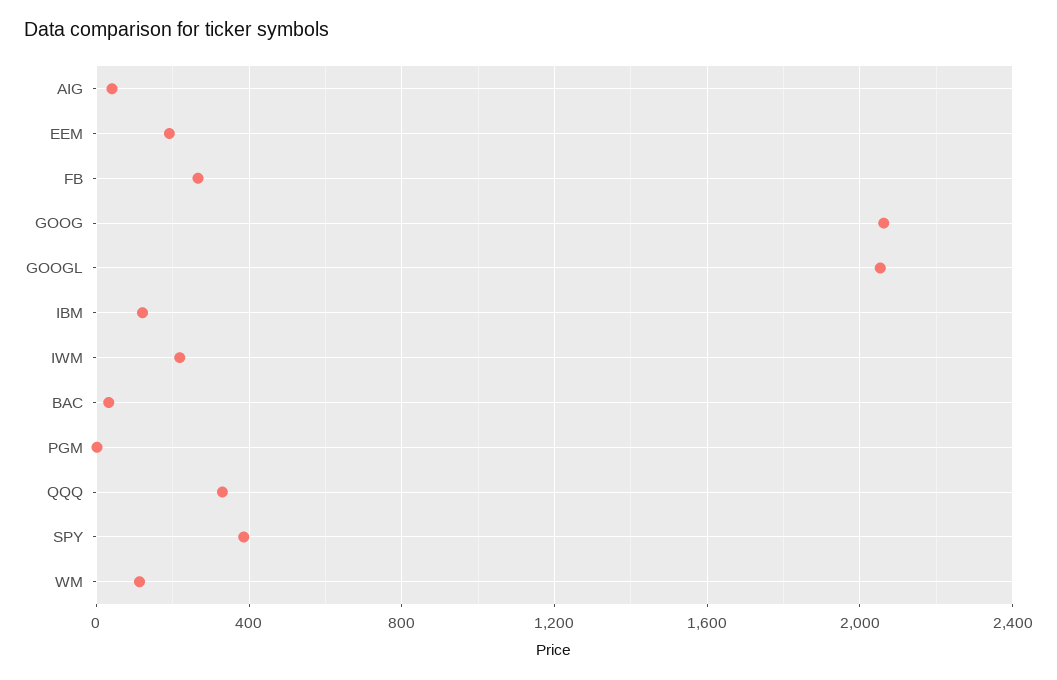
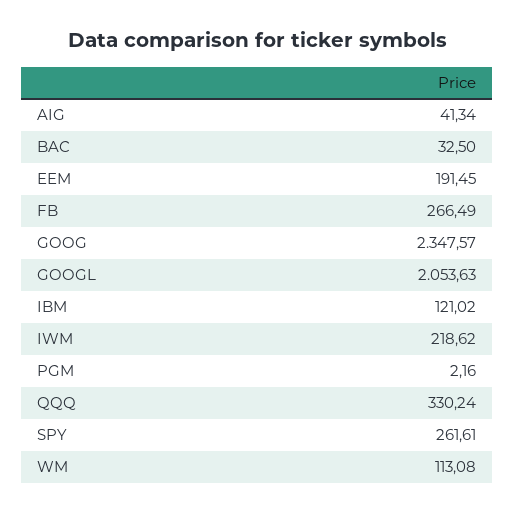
GOOG: 2050 -> 2347.57
SPY: 400 -> 261.61

